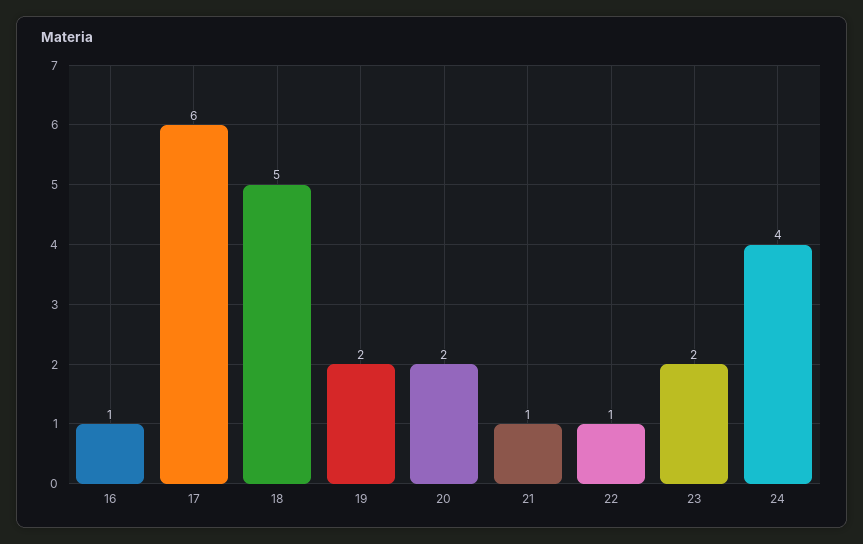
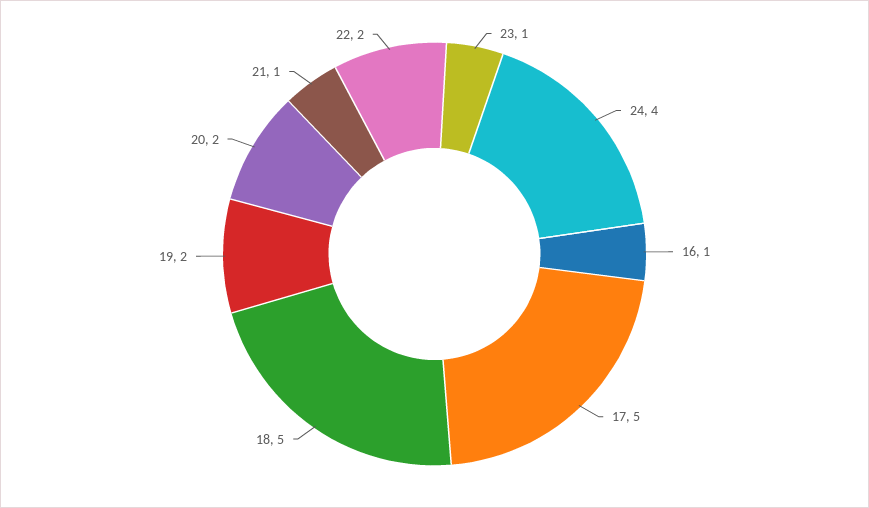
17: 6 -> 5
22: 1 -> 2
23: 2 -> 1

